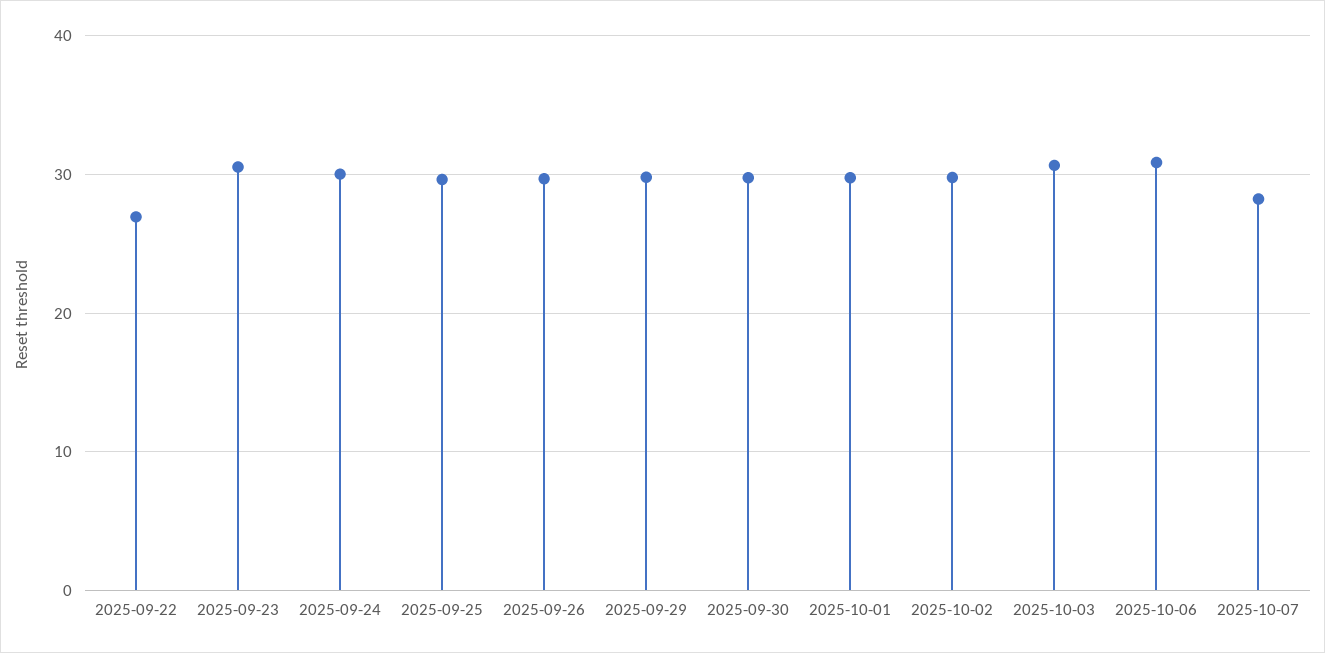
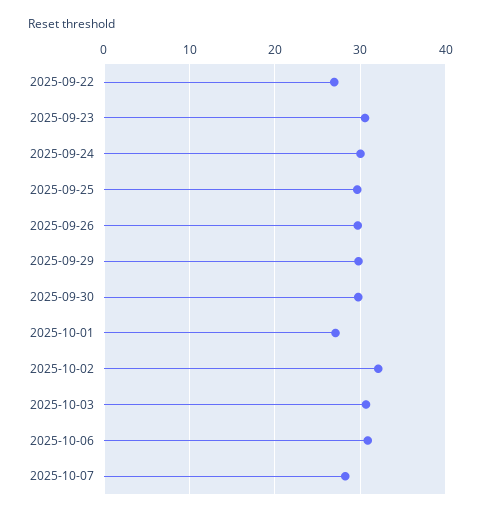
2025-10-01: 30 -> 27
2025-10-02: 30 -> 32

